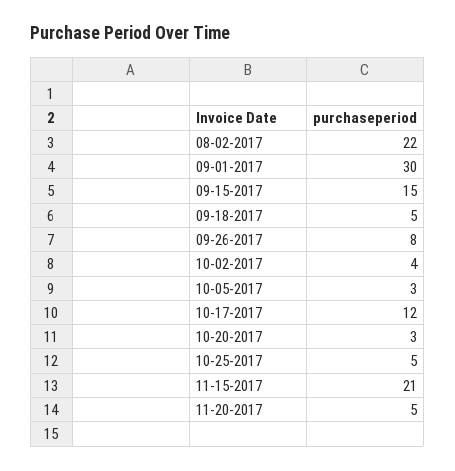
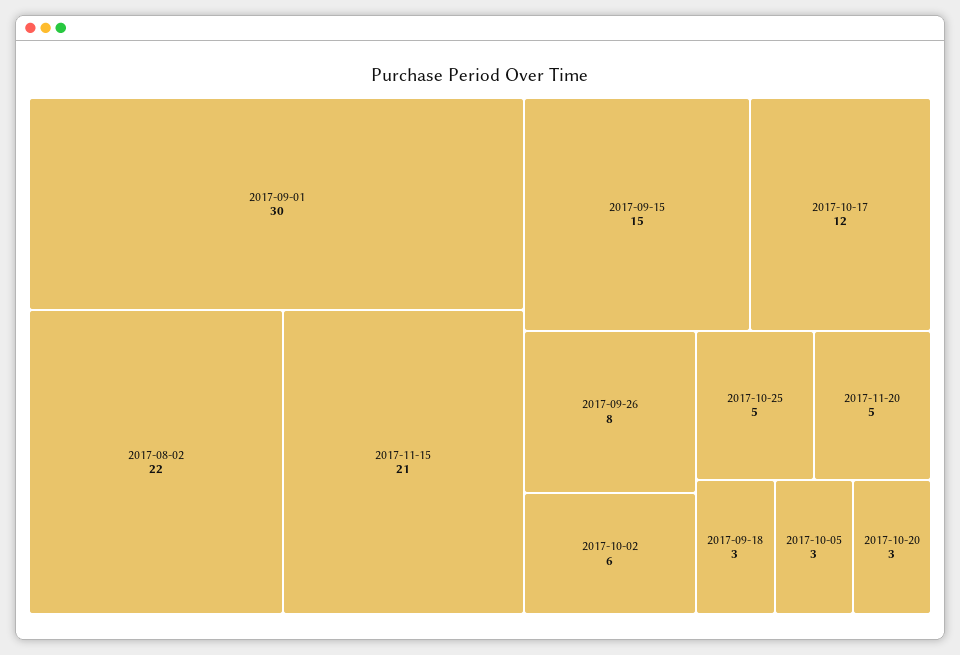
09-18-2017: 5 -> 3
10-02-2017: 4 -> 6

